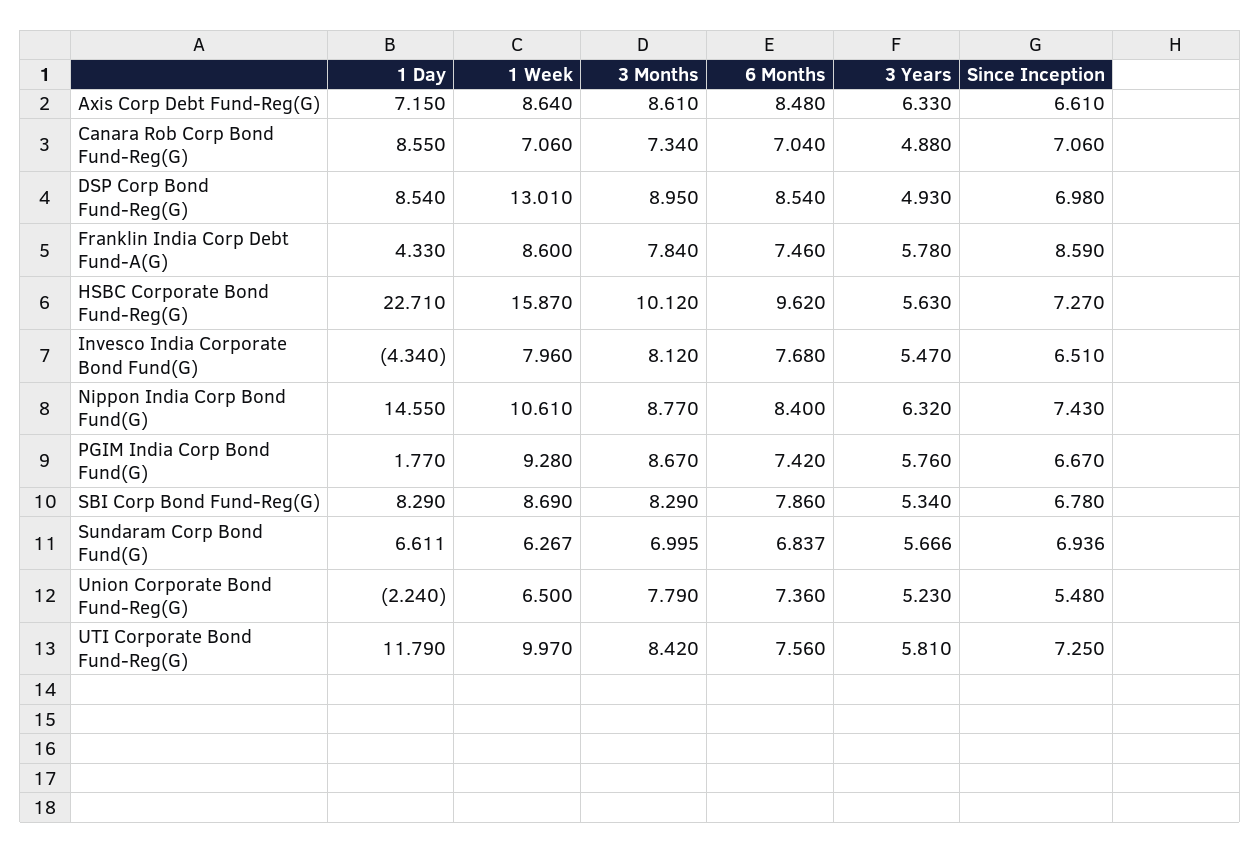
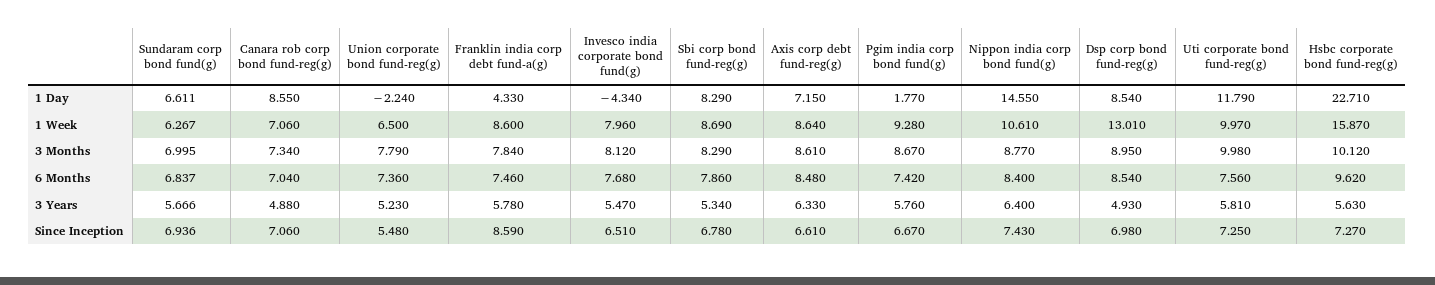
3 Years, Nippon India Corp Bond Fund(G): 6.32 -> 6.4
3 Months, UTI Corporate Bond Fund-Reg(G): 8.42 -> 9.98

